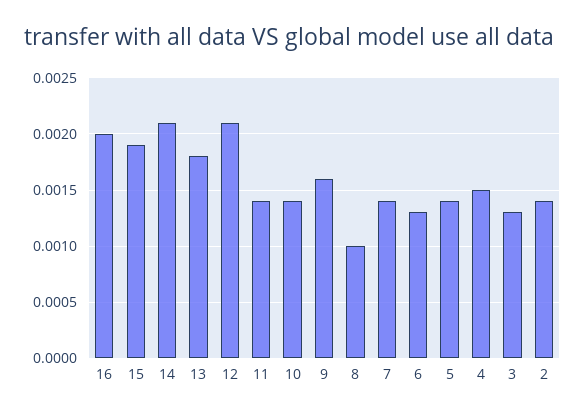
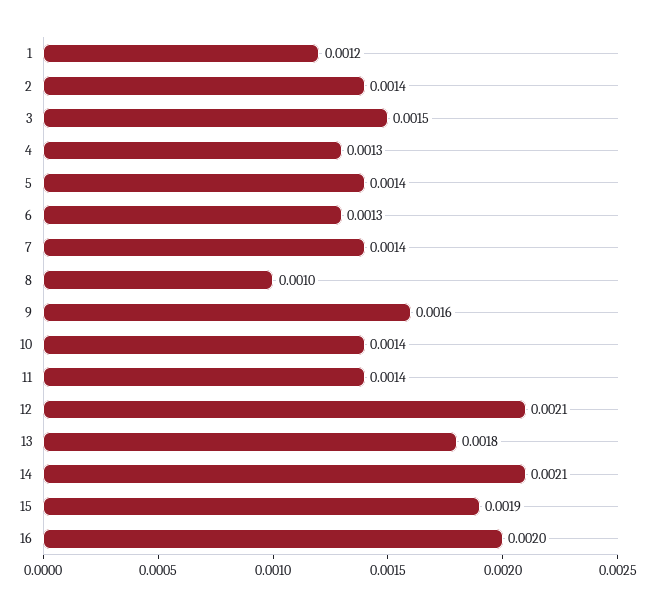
4: 0.0015 -> 0.0013
3: 0.0013 -> 0.0015
1: none -> 0.0012

